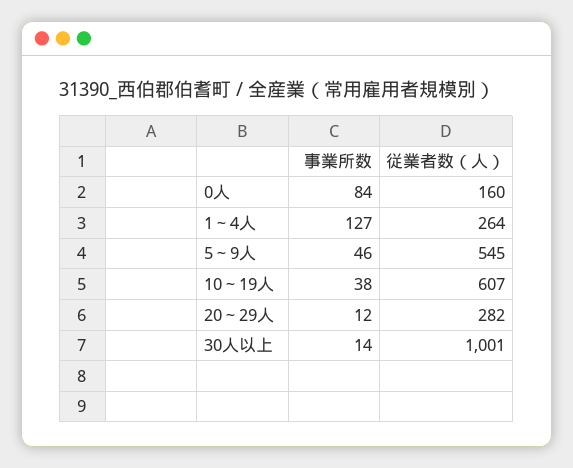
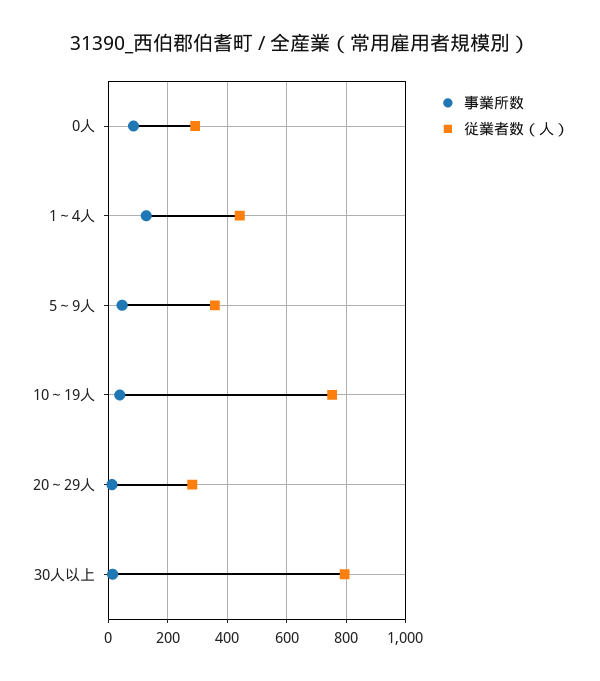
従業者数（人）, 0人: 160 -> 300
従業者数（人）, 1～4人: 264 -> 450
従業者数（人）, 5～9人: 545 -> 350
従業者数（人）, 10～19人: 607 -> 750
従業者数（人）, 30人以上: 1001 -> 800

